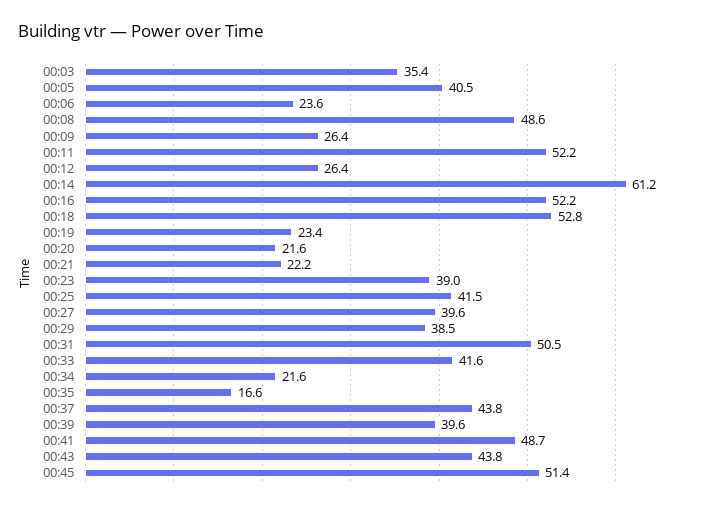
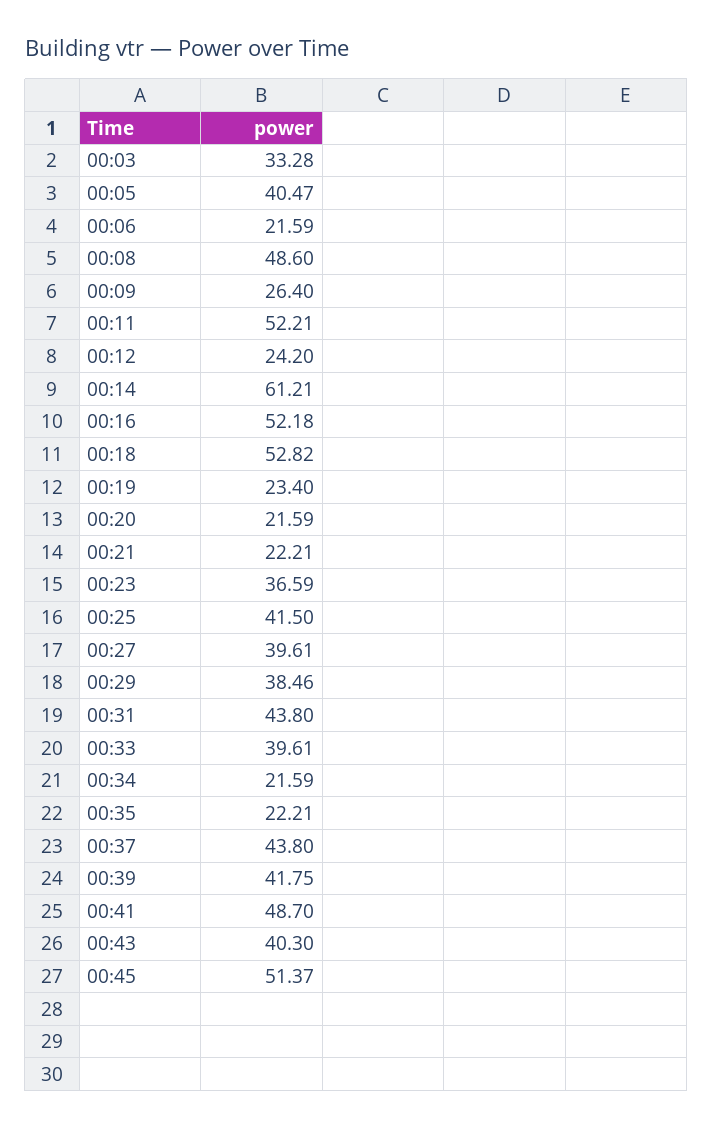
00:03: 35.4 -> 33.28
00:06: 23.6 -> 21.59
00:12: 26.4 -> 24.2
00:23: 39 -> 36.59
00:31: 50.5 -> 43.8
00:33: 41.6 -> 39.61
00:35: 16.6 -> 22.21
00:39: 39.6 -> 41.75
00:43: 43.8 -> 40.3

